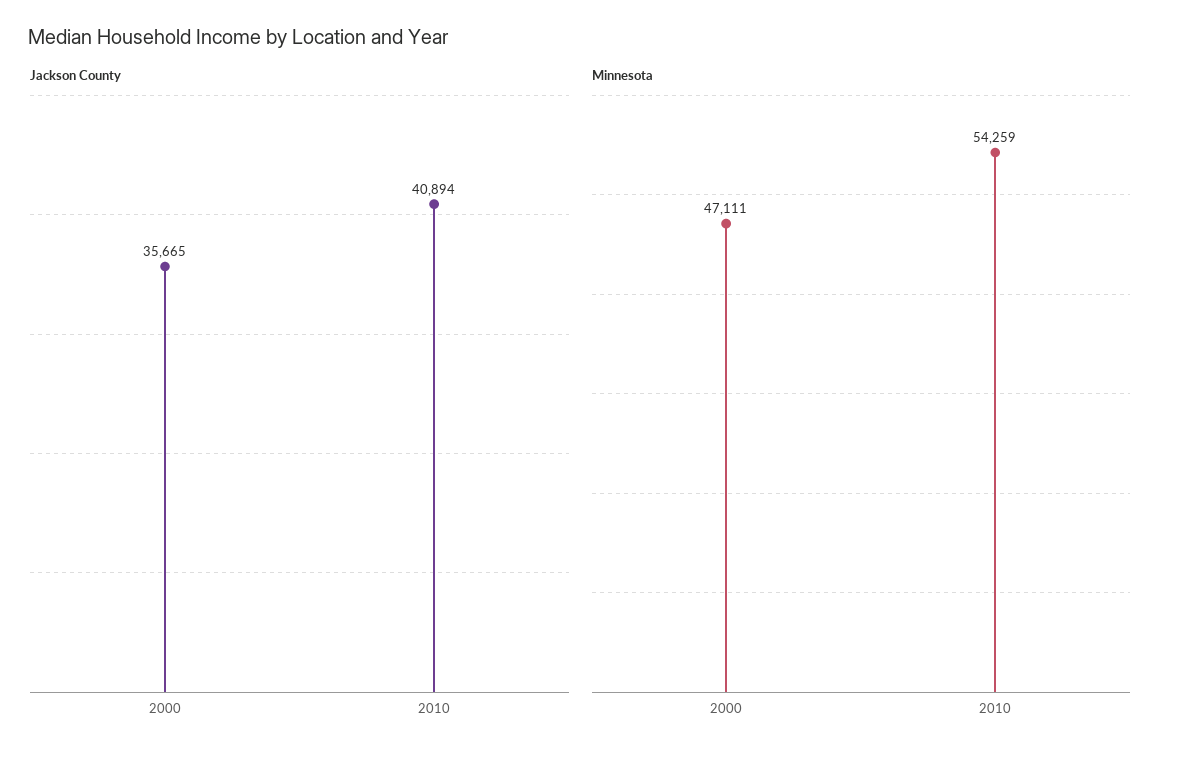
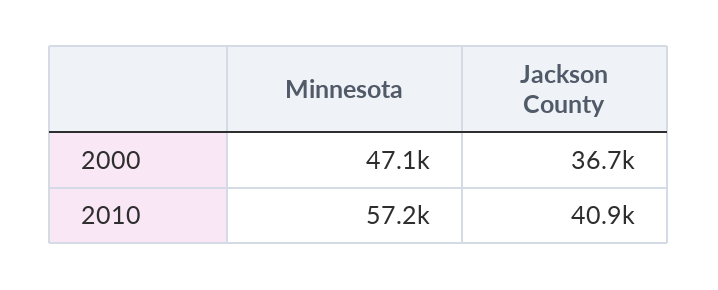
Jackson County, 2000: 35665 -> 36700
Minnesota, 2010: 54259 -> 57200

